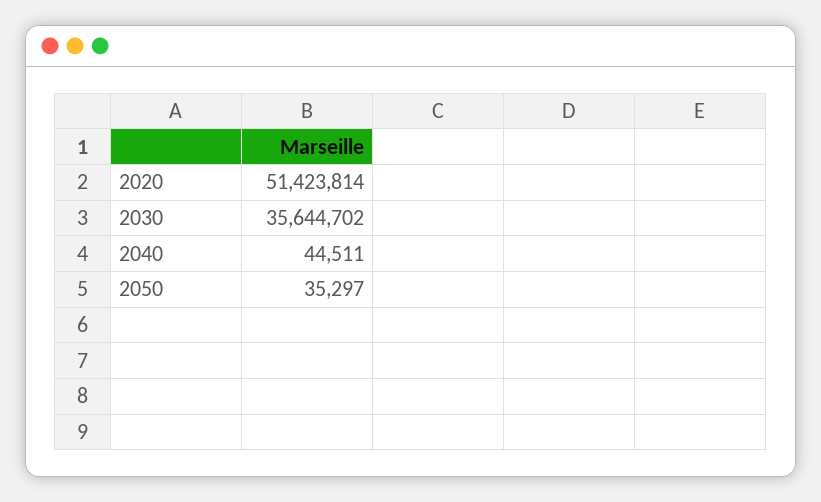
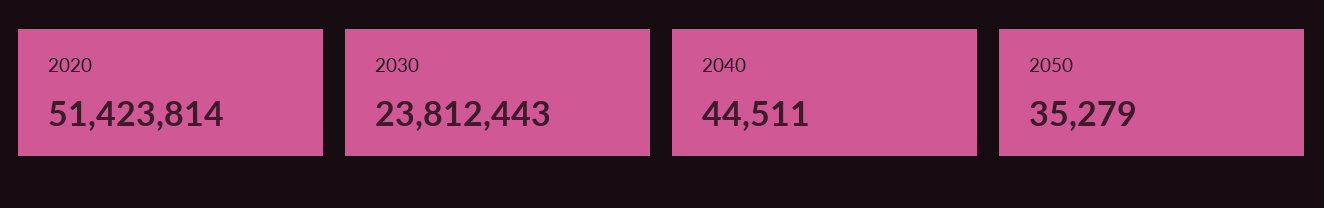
2030: 35644702 -> 23812443
2050: 35297 -> 35279

